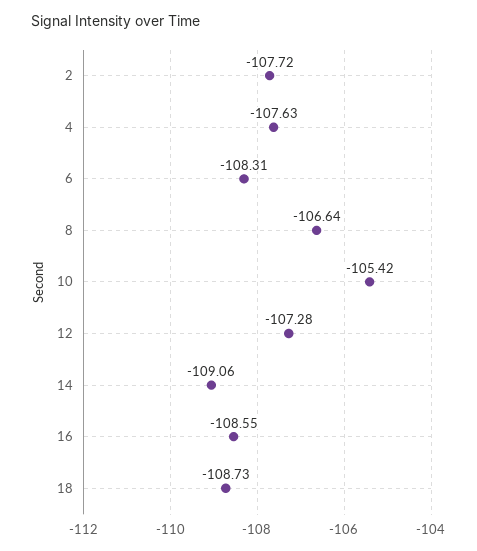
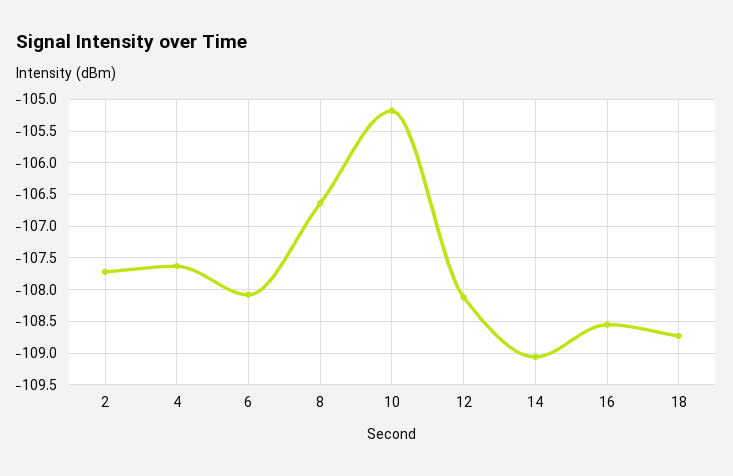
6: -108.31 -> -108.1
10: -105.42 -> -105.2
12: -107.28 -> -108.1

